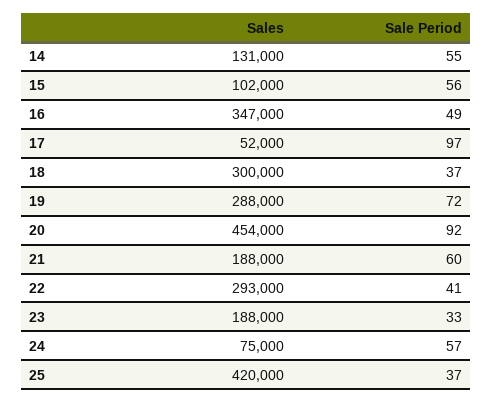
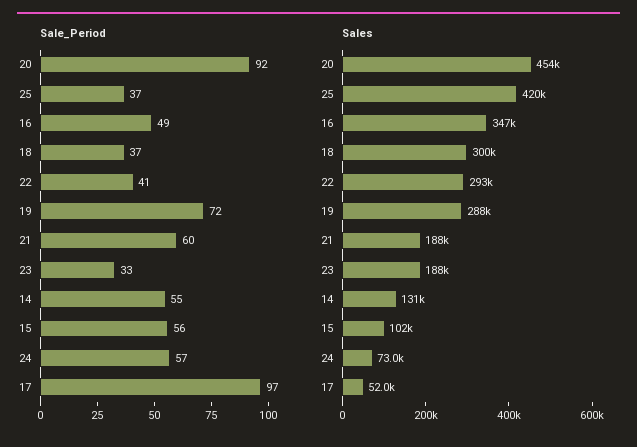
Sales, 24: 75000 -> 73000

